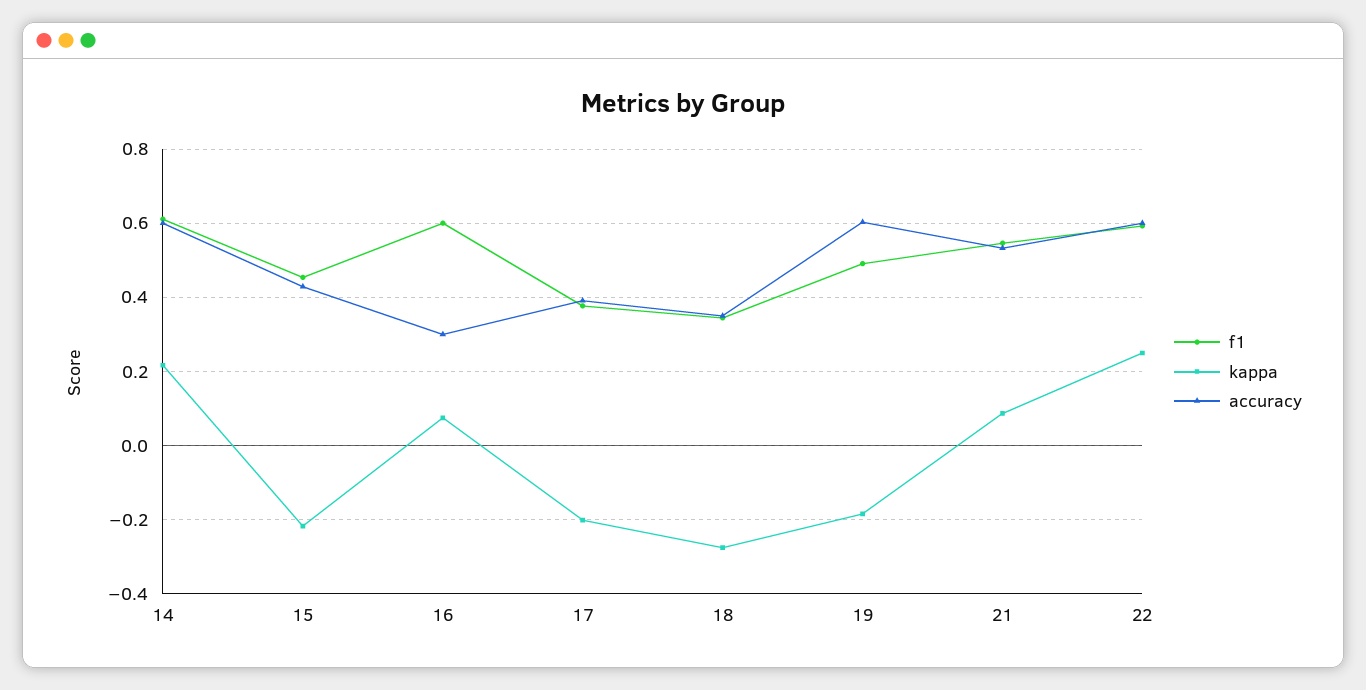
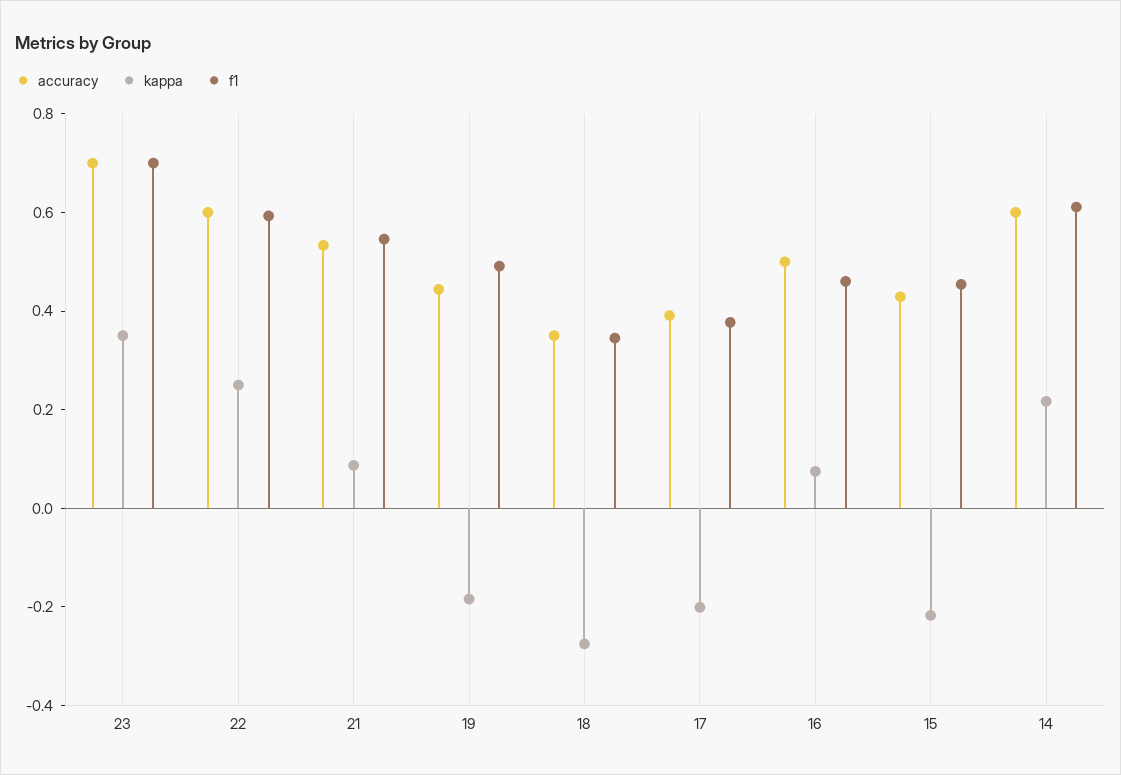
f1, 16: 0.6 -> 0.45
accuracy, 16: 0.3 -> 0.5
accuracy, 19: 0.6 -> 0.45
accuracy, 23: none -> 0.7
kappa, 23: none -> 0.35
f1, 23: none -> 0.7

